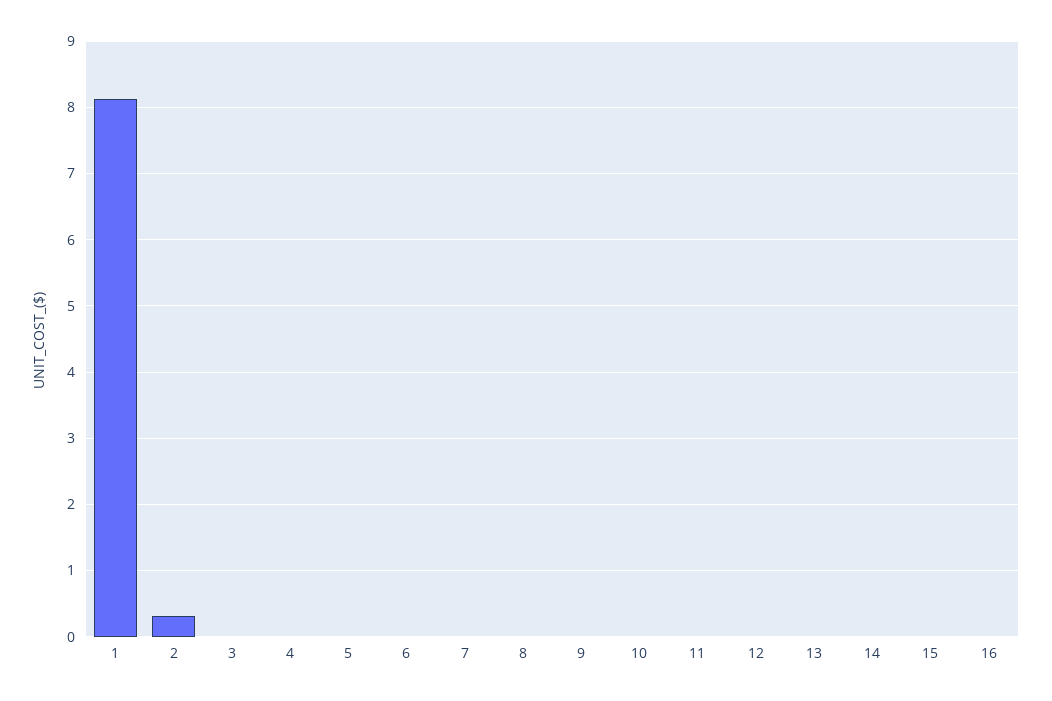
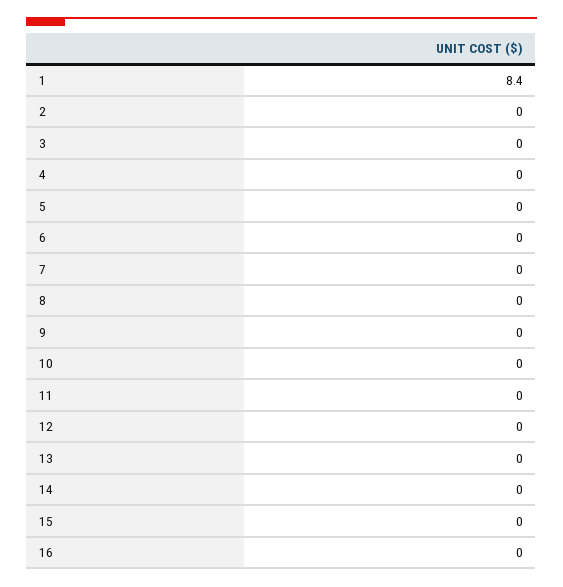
1: 8.1 -> 8.4
2: 0.3 -> 0

